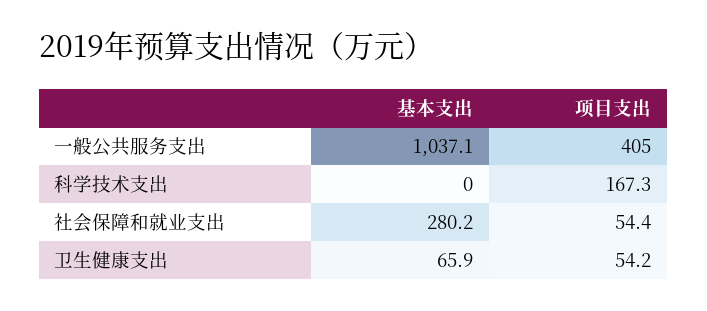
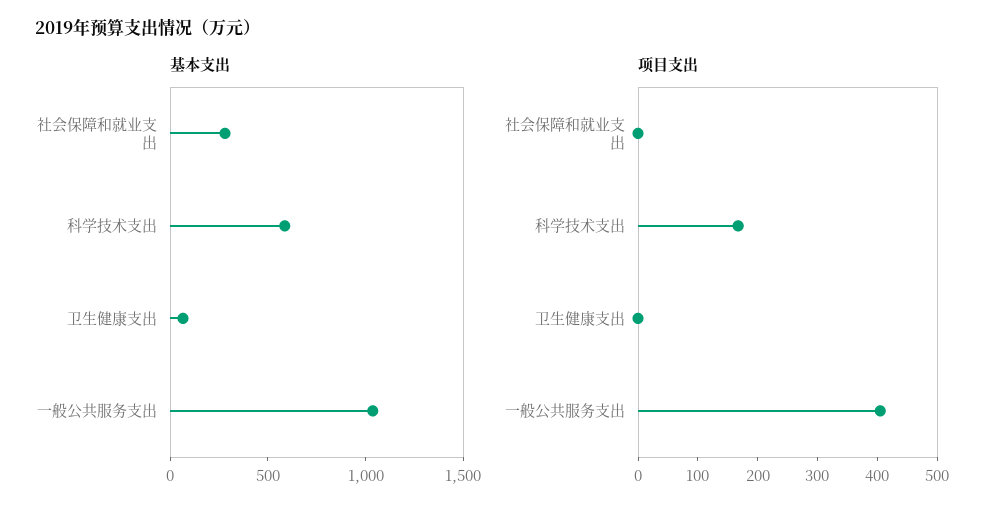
基本支出, 科学技术支出: 0 -> 600
项目支出, 社会保障和就业支出: 54.4 -> 0
项目支出, 卫生健康支出: 54.2 -> 0

